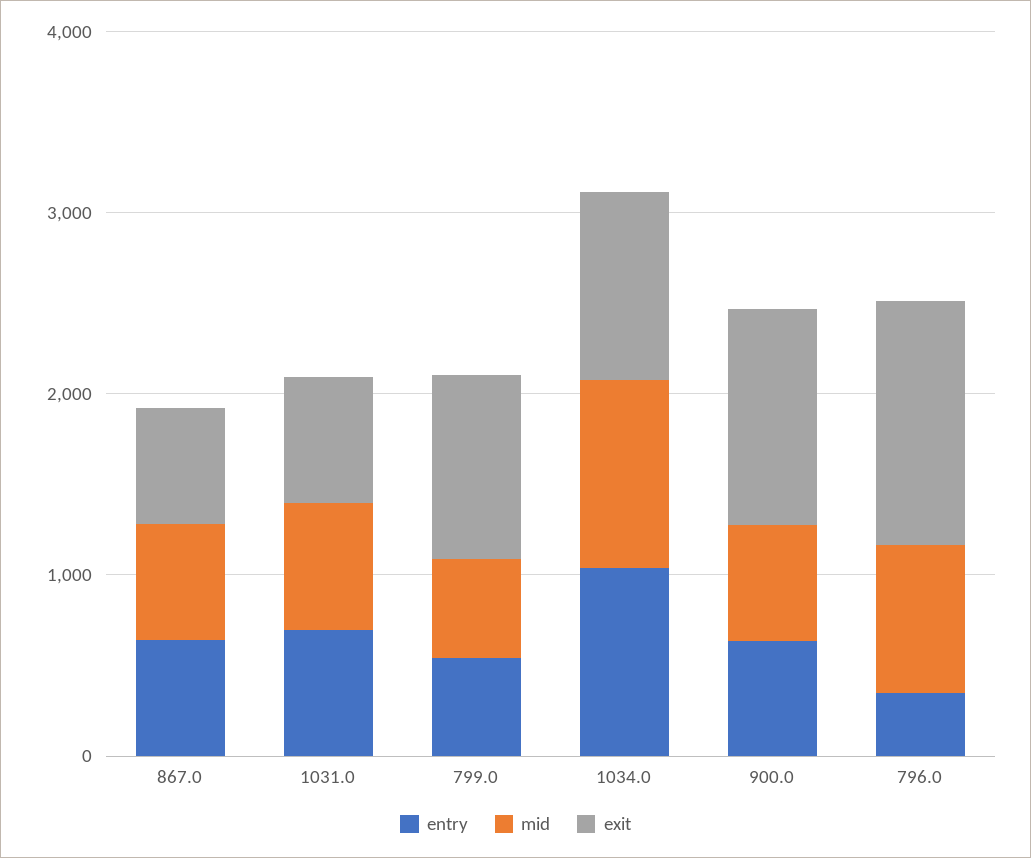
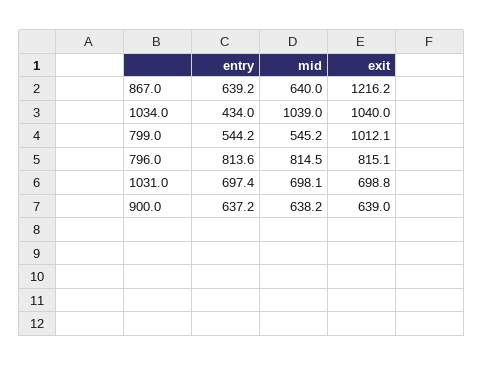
exit, 867.0: 600 -> 1216.2
entry, 1034.0: 1000 -> 434
exit, 900.0: 1200 -> 639
entry, 796.0: 400 -> 813.6
exit, 796.0: 1400 -> 815.1

